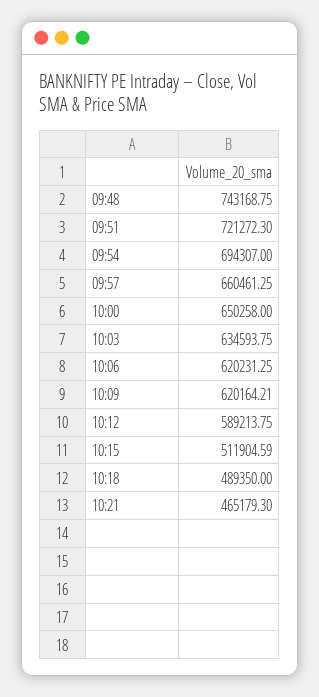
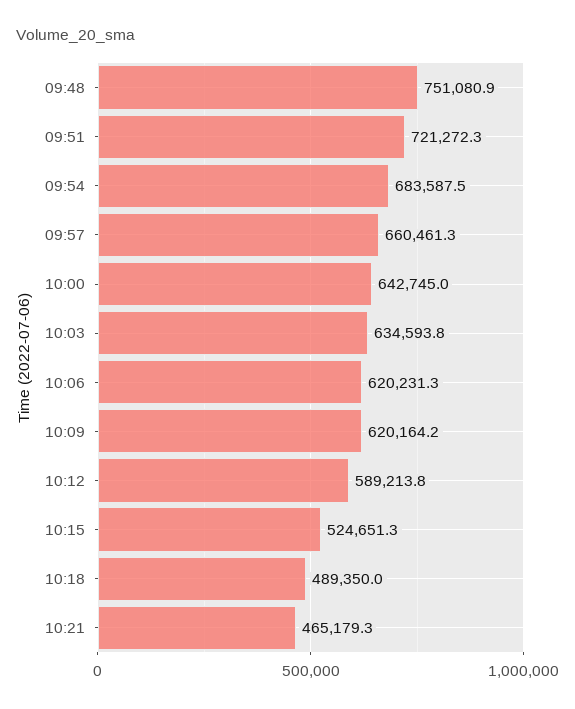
09:48: 743168.75 -> 751080.9
09:54: 694307 -> 683587.5
10:00: 650258 -> 642745
10:15: 511904.59 -> 524651.3

